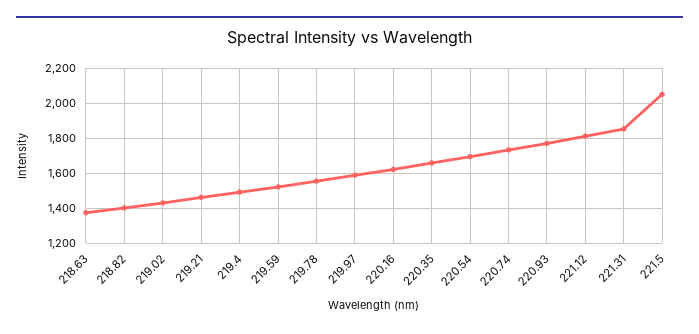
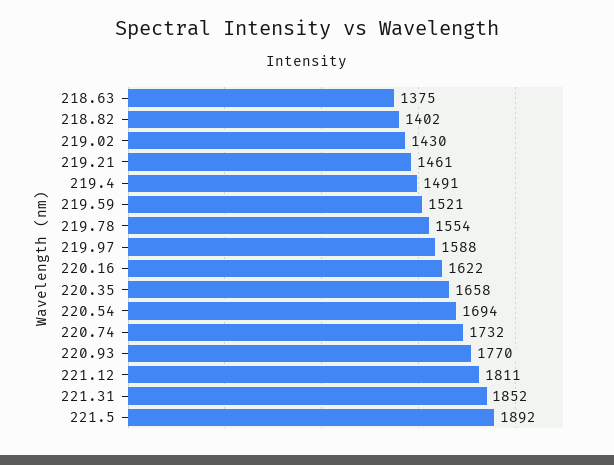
221.5: 2050 -> 1892

